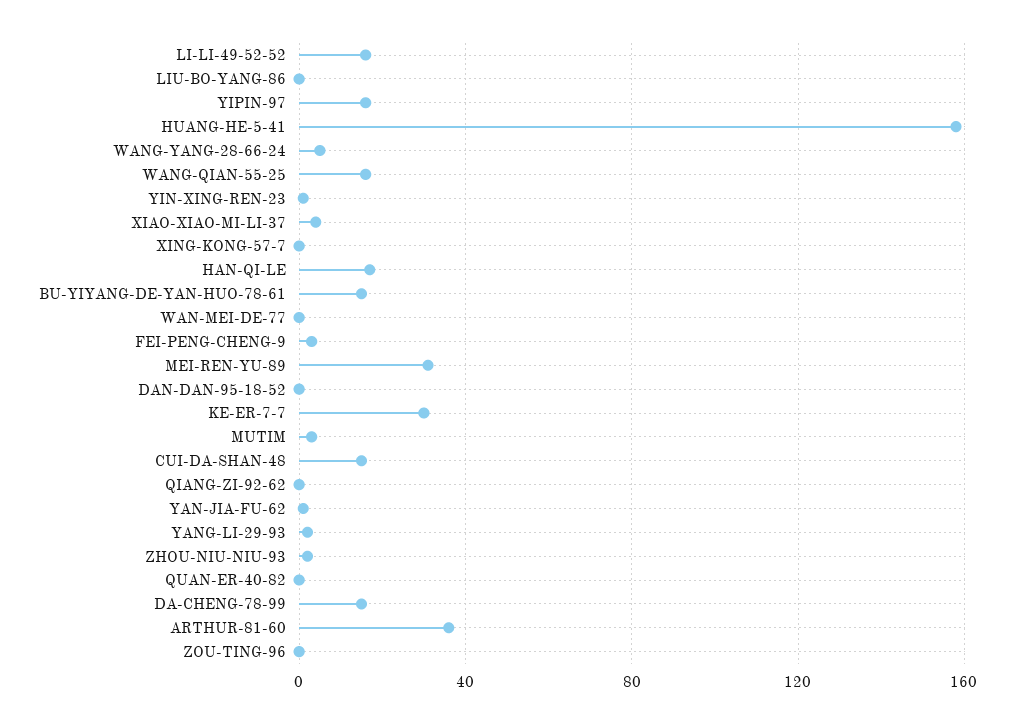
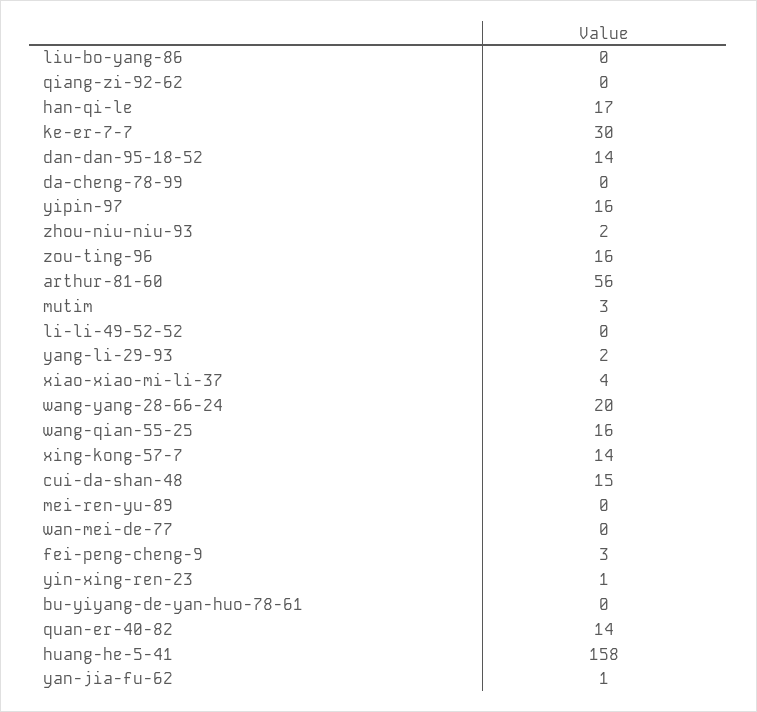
LI-LI-49-52-52: 15 -> 0
WANG-YANG-28-66-24: 5 -> 20
XING-KONG-57-7: 0 -> 14
BU-YIYANG-DE-YAN-HUO-78-61: 15 -> 0
MEI-REN-YU-89: 30 -> 0
DAN-DAN-95-18-52: 0 -> 14
QUAN-ER-40-82: 0 -> 14
DA-CHENG-78-99: 15 -> 0
ARTHUR-81-60: 35 -> 56
ZOU-TING-96: 0 -> 16

